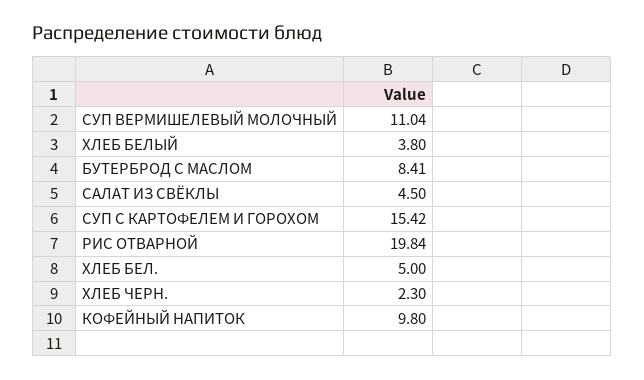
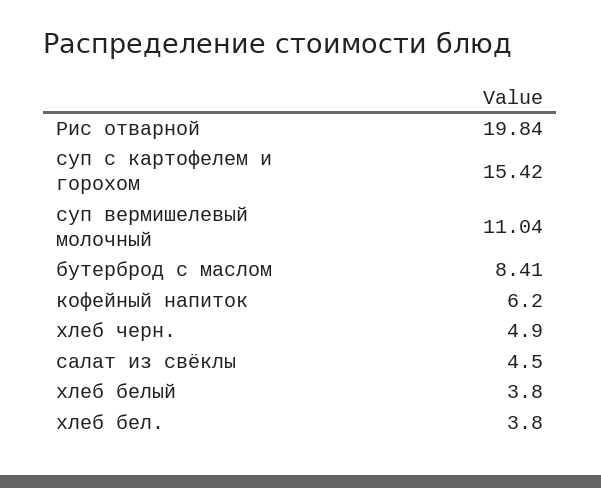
ХЛЕБ БЕЛ.: 5 -> 3.8
ХЛЕБ ЧЕРН.: 2.3 -> 4.9
КОФЕЙНЫЙ НАПИТОК: 9.8 -> 6.2

